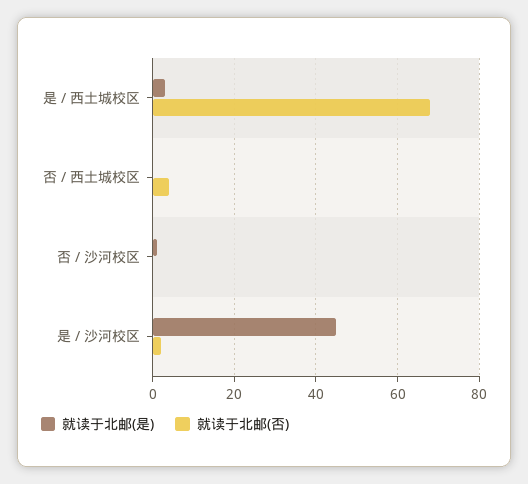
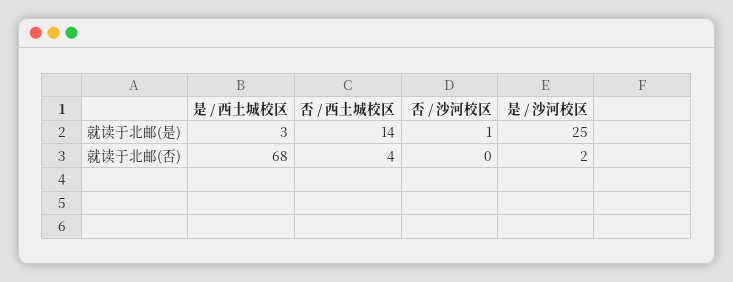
就读于北邮(是), 否 / 西土城校区: 0 -> 14
就读于北邮(是), 是 / 沙河校区: 45 -> 25

